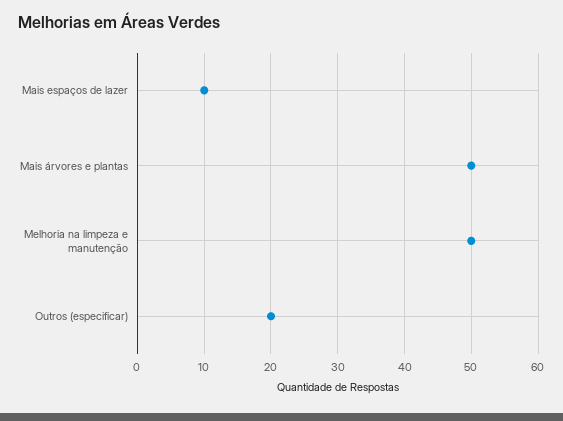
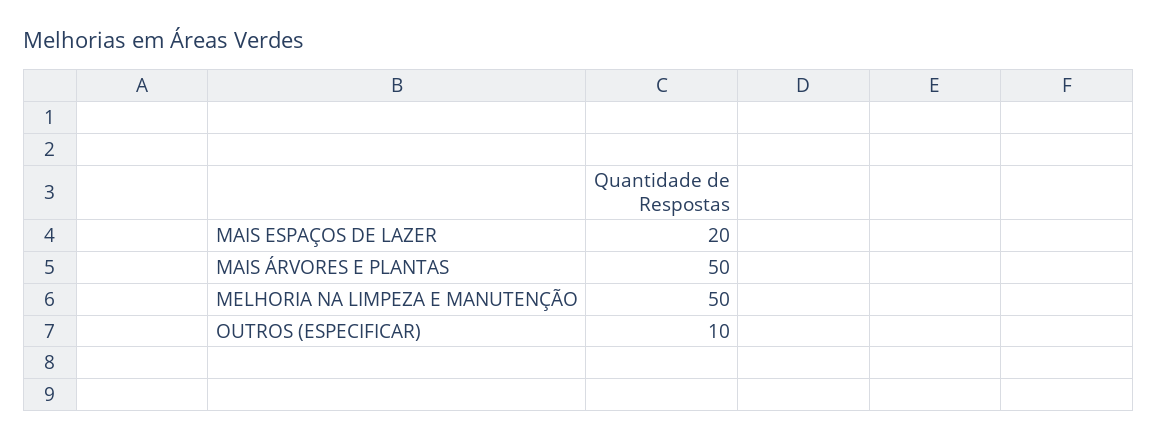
Mais espaços de lazer: 10 -> 20
Outros (especificar): 20 -> 10

